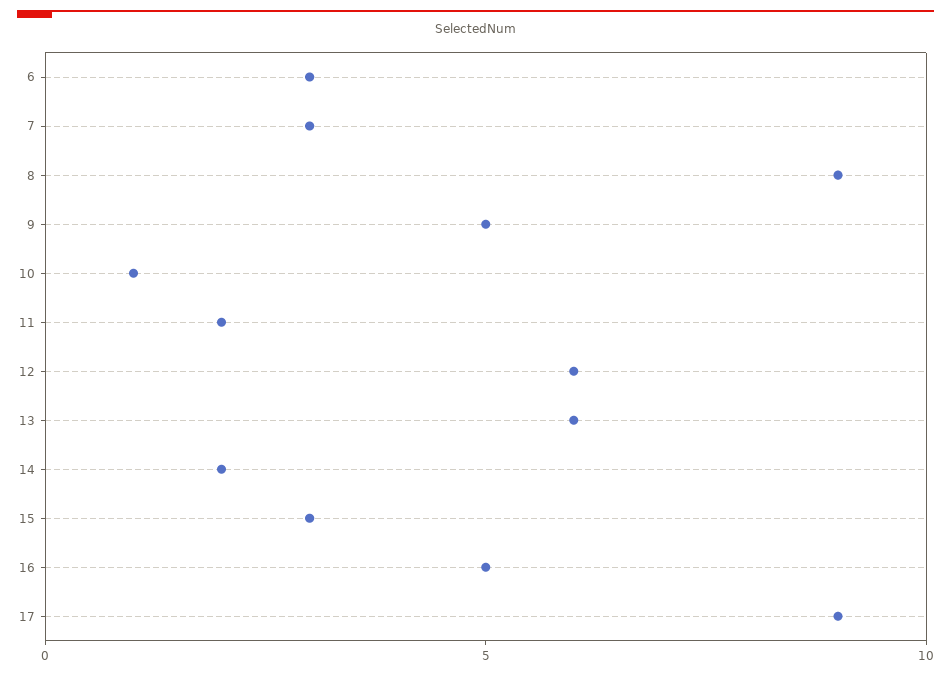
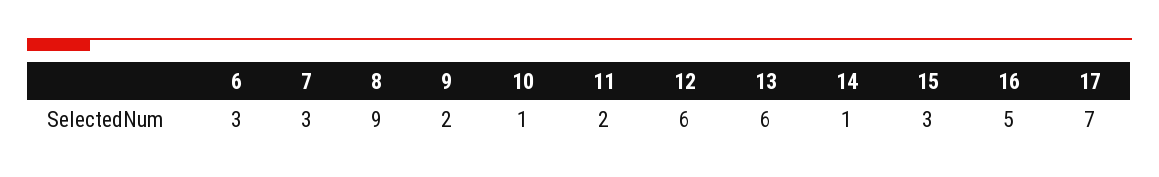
9: 5 -> 2
14: 2 -> 1
17: 9 -> 7

